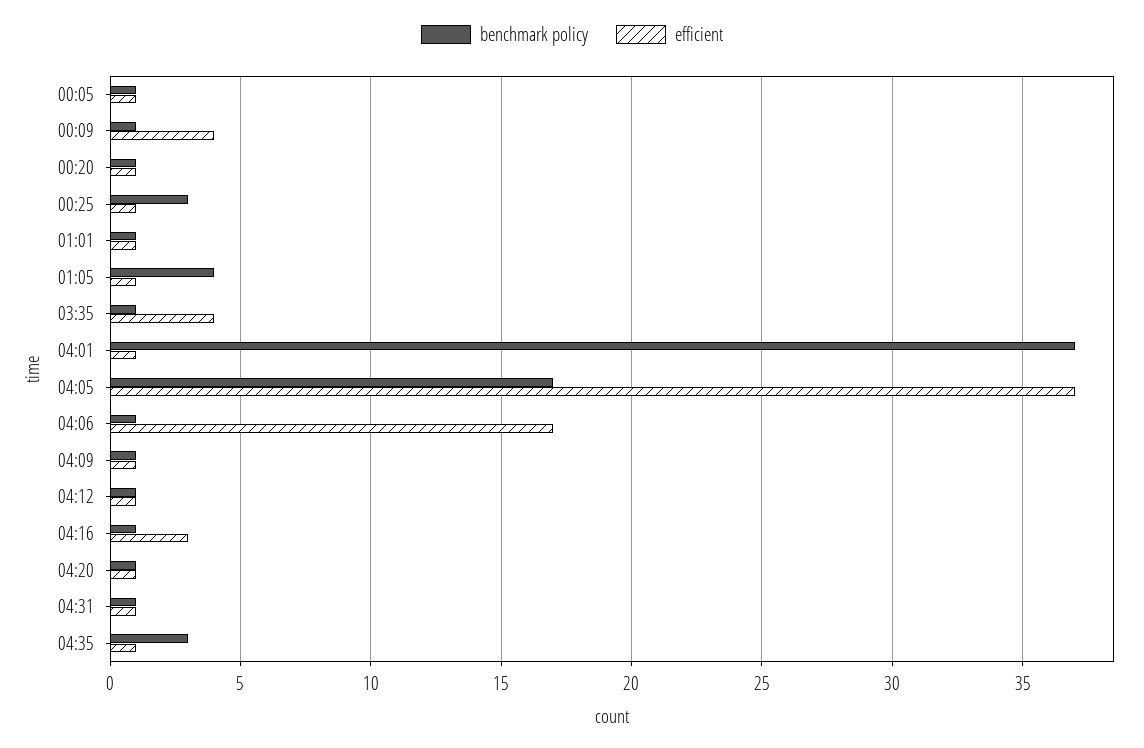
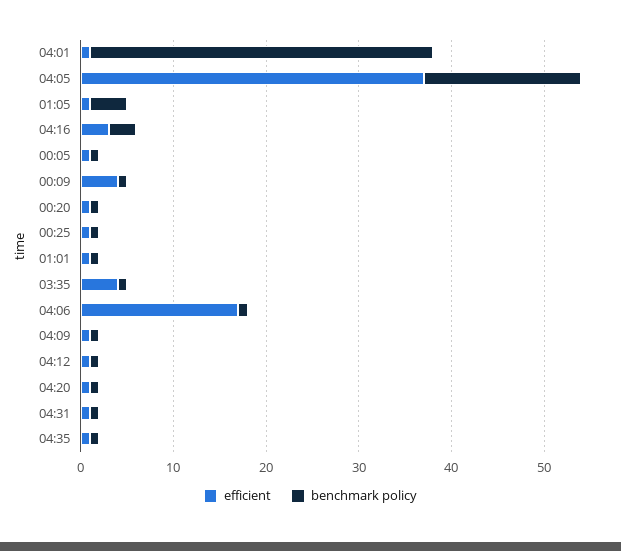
benchmark policy, 00:25: 3 -> 1
benchmark policy, 04:16: 1 -> 3
benchmark policy, 04:35: 3 -> 1

